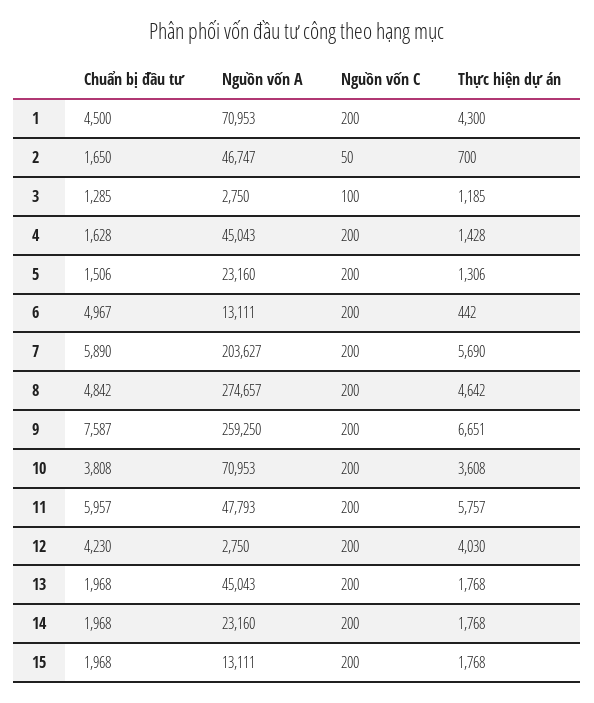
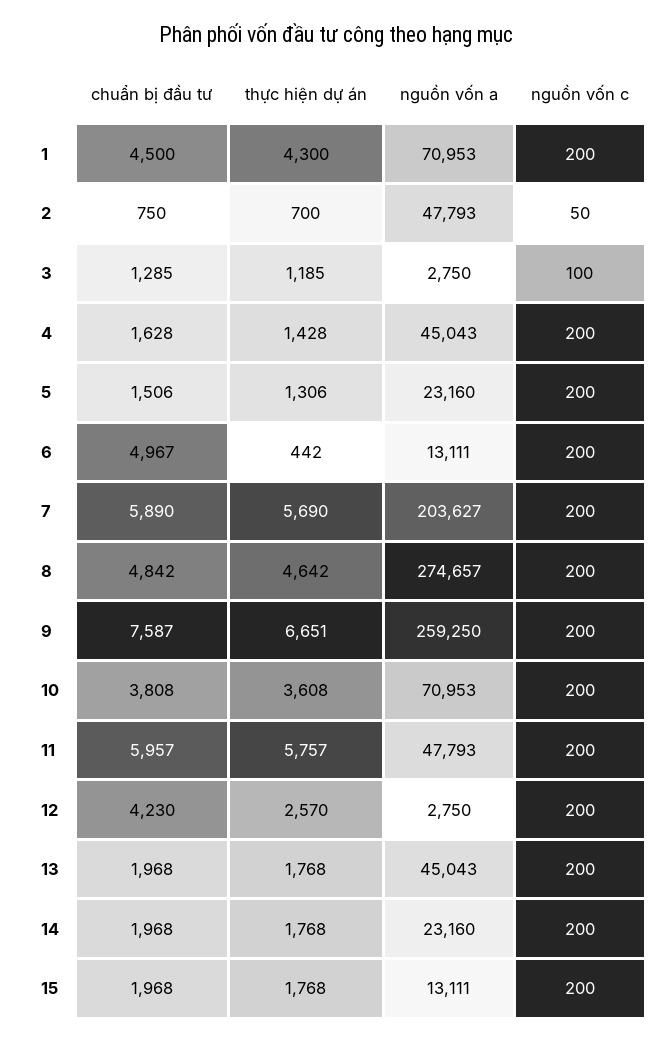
Chuẩn bị đầu tư, 2: 1650 -> 750
Nguồn vốn A, 2: 46747 -> 47793
Thực hiện dự án, 12: 4030 -> 2570

